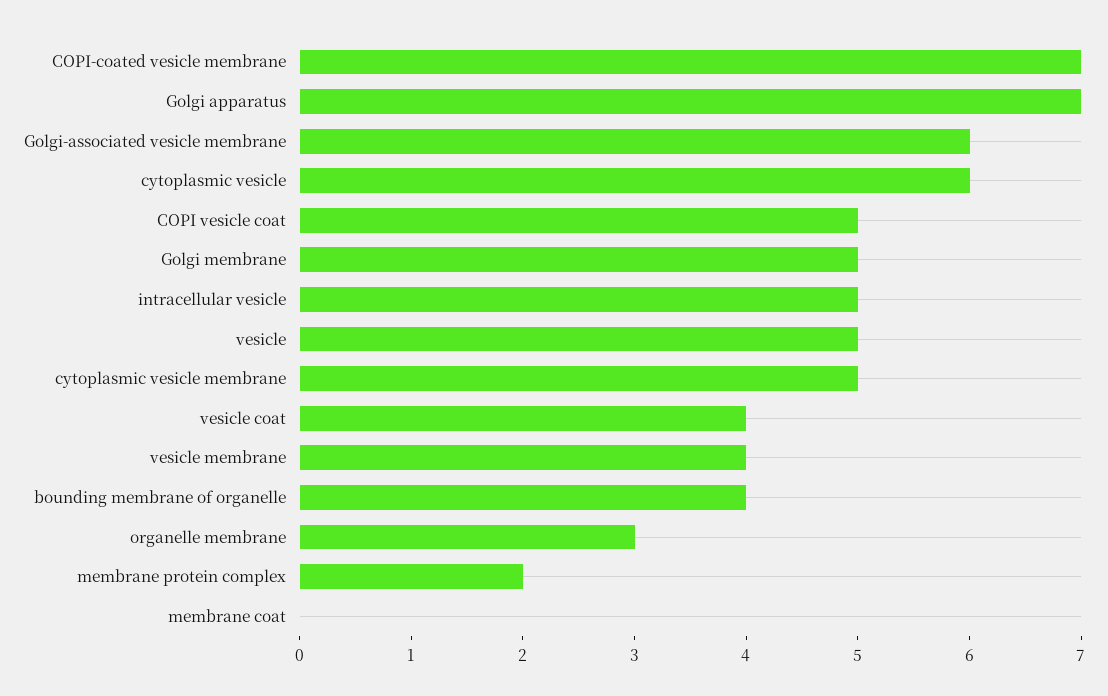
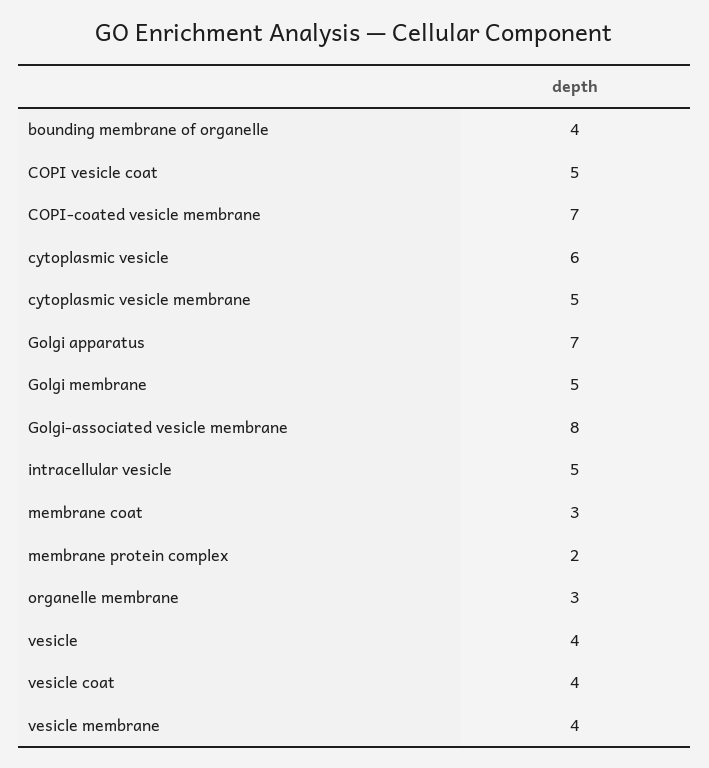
Golgi-associated vesicle membrane: 6 -> 8
vesicle: 5 -> 4
membrane coat: 0 -> 3

